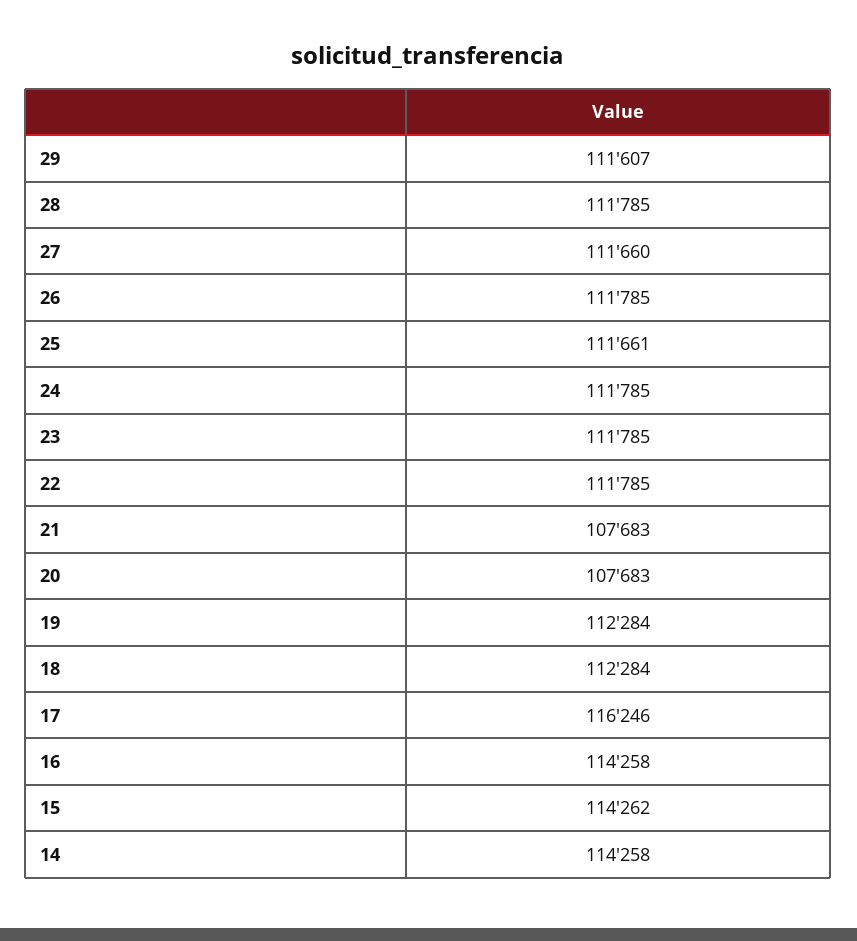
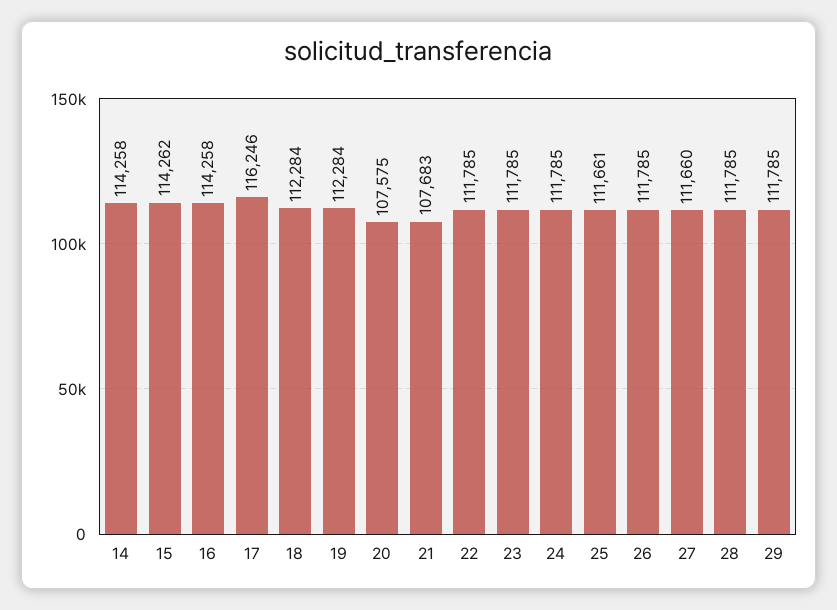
29: 111607 -> 111785
20: 107683 -> 107575

